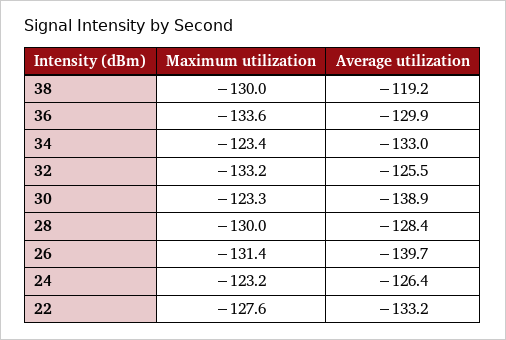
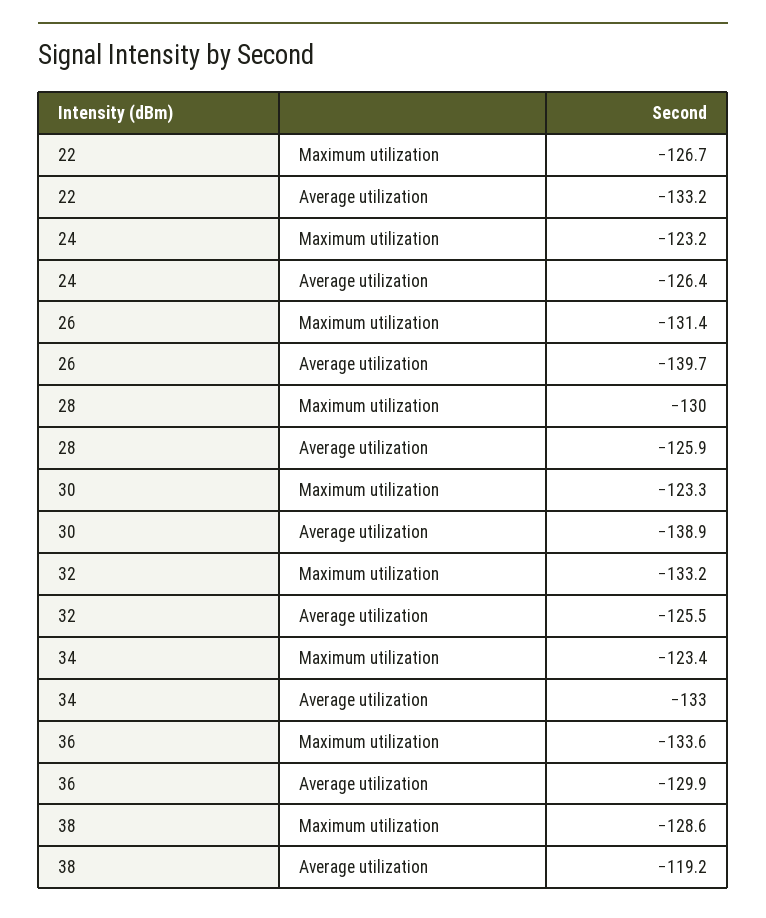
Maximum utilization, 38: -130 -> -128.6
Average utilization, 28: -128.4 -> -125.9
Maximum utilization, 22: -127.6 -> -126.7

